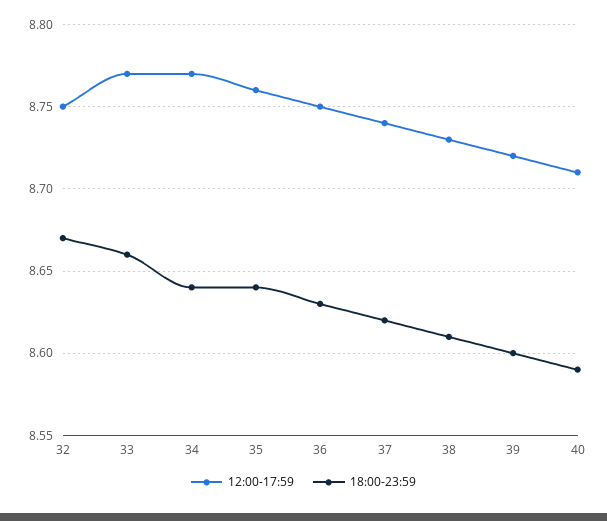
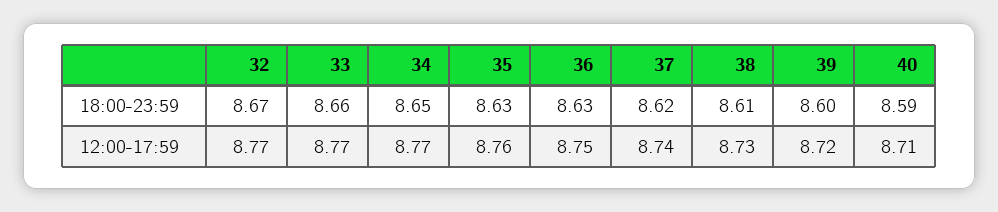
12:00-17:59, 32: 8.75 -> 8.77
18:00-23:59, 34: 8.64 -> 8.65
18:00-23:59, 35: 8.64 -> 8.63

